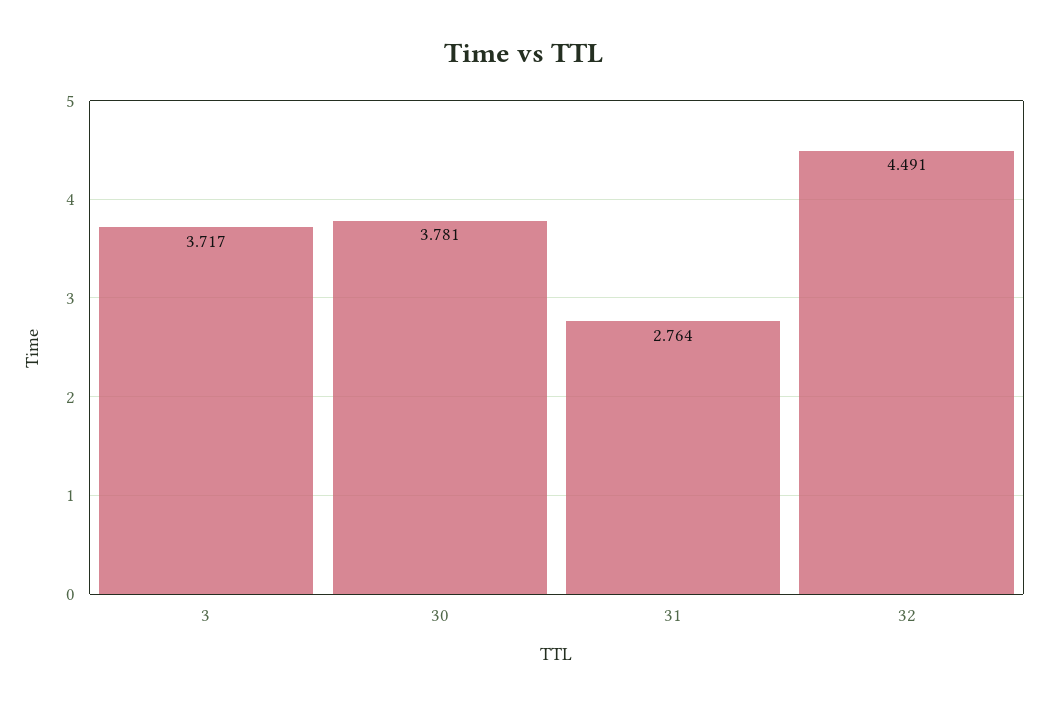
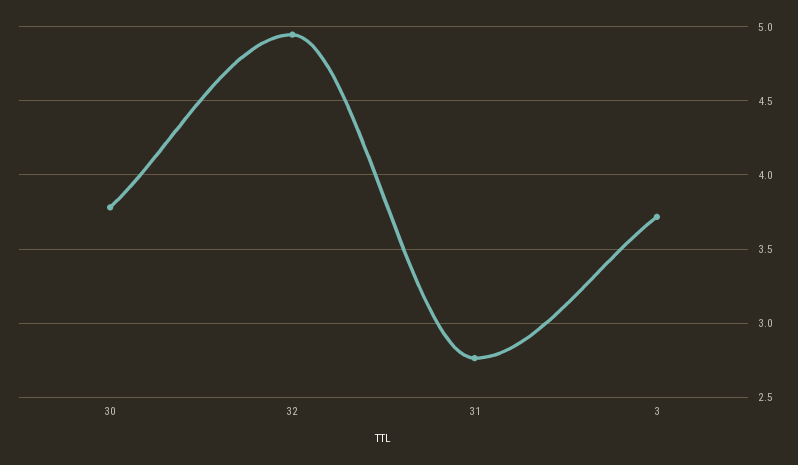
32: 4.491 -> 4.95

